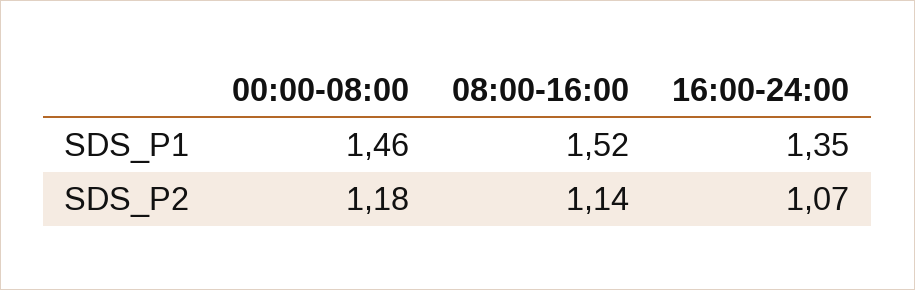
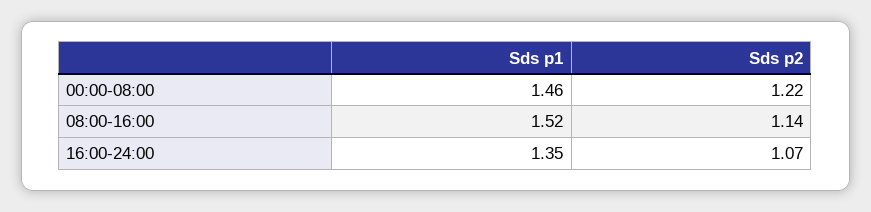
00:00-08:00, SDS_P2: 1.18 -> 1.22

